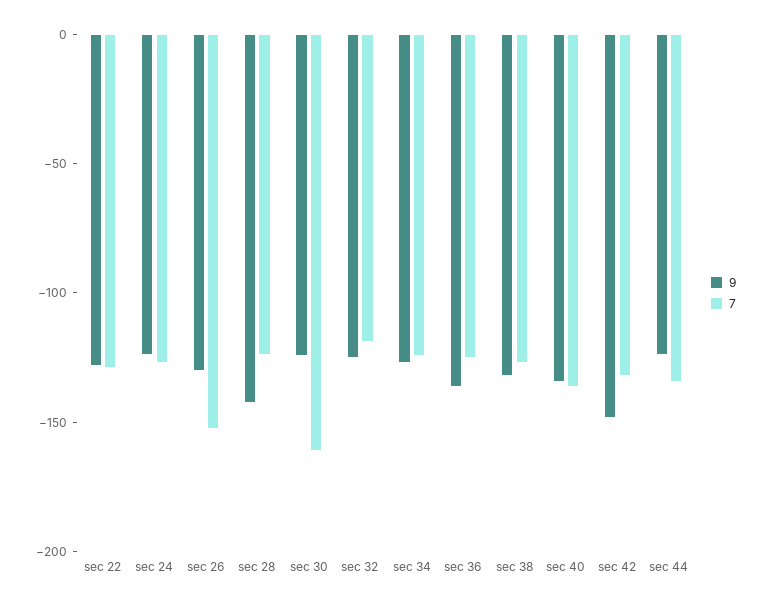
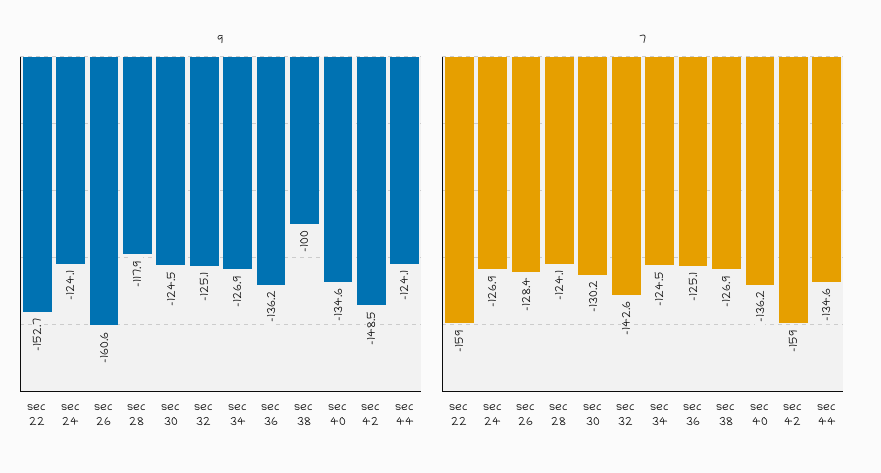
9, sec 22: -130 -> -152.7
7, sec 22: -130 -> -159
9, sec 26: -130 -> -160.6
7, sec 26: -150 -> -128.4
9, sec 28: -140 -> -117.9
7, sec 30: -160 -> -130.2
7, sec 32: -120 -> -142.6
9, sec 38: -130 -> -100
7, sec 42: -130 -> -159

